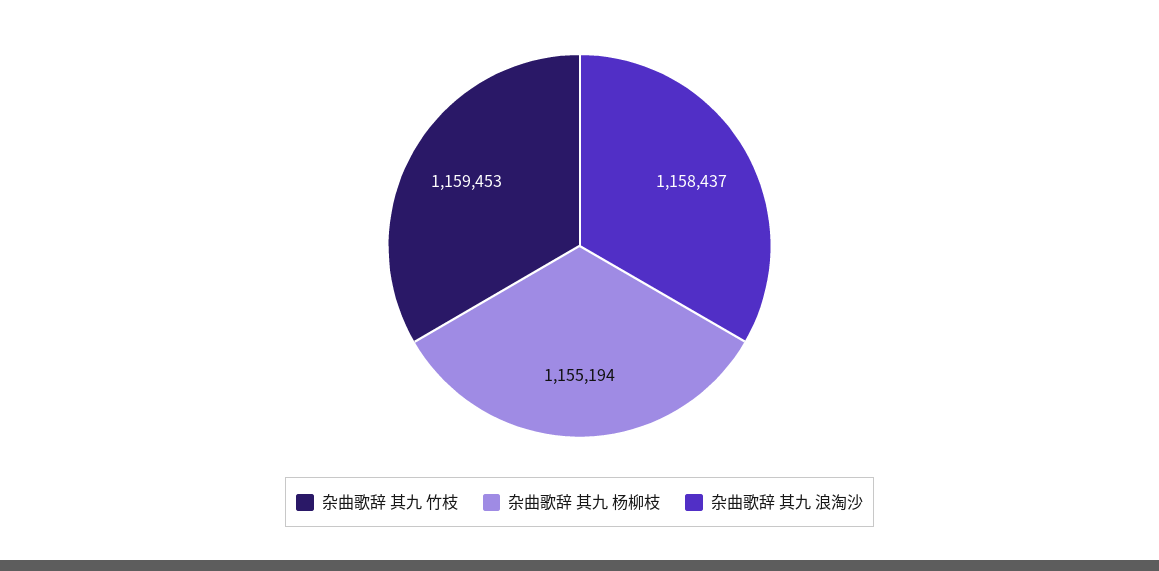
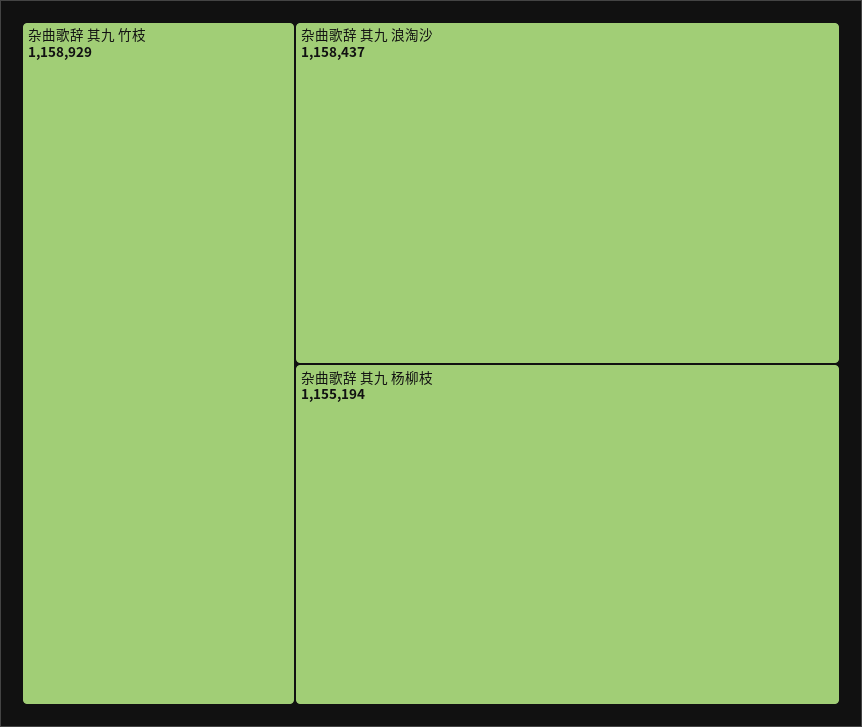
杂曲歌辞 其九 竹枝: 1159453 -> 1158929

